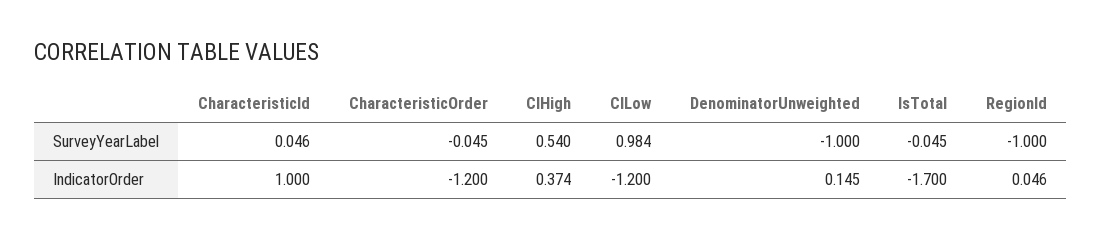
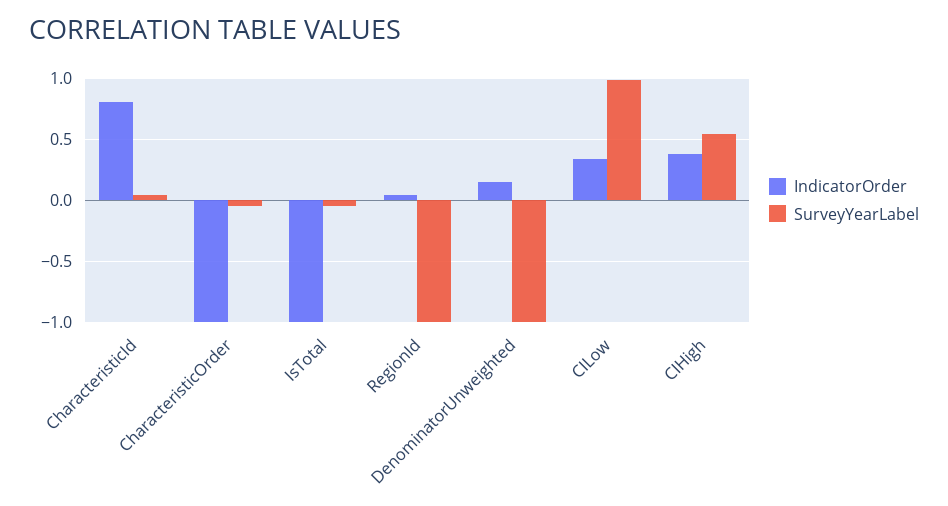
IndicatorOrder, CharacteristicId: 1 -> 0.8
IndicatorOrder, CharacteristicOrder: -1.2 -> -1
IndicatorOrder, CILow: -1.2 -> 0.35
IndicatorOrder, IsTotal: -1.7 -> -1

